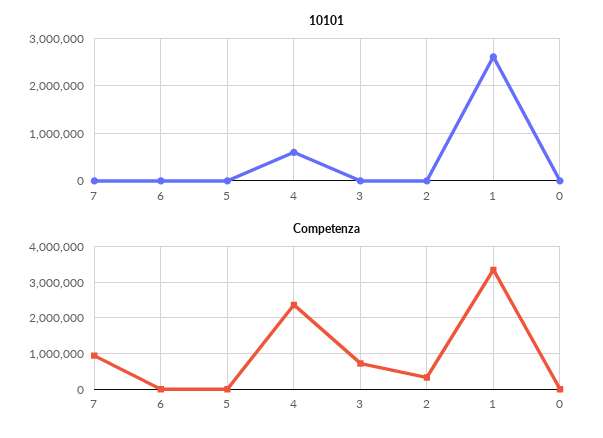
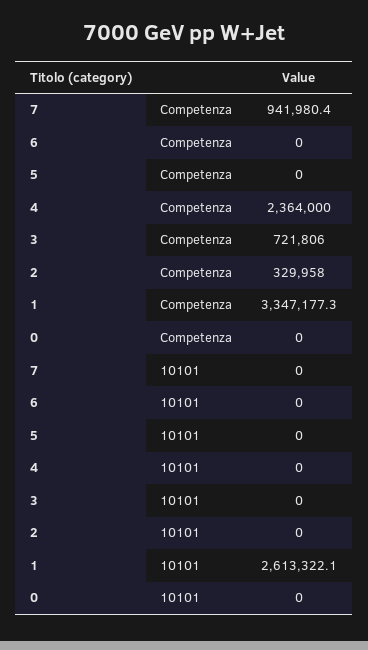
10101, 4: 600000 -> 0

